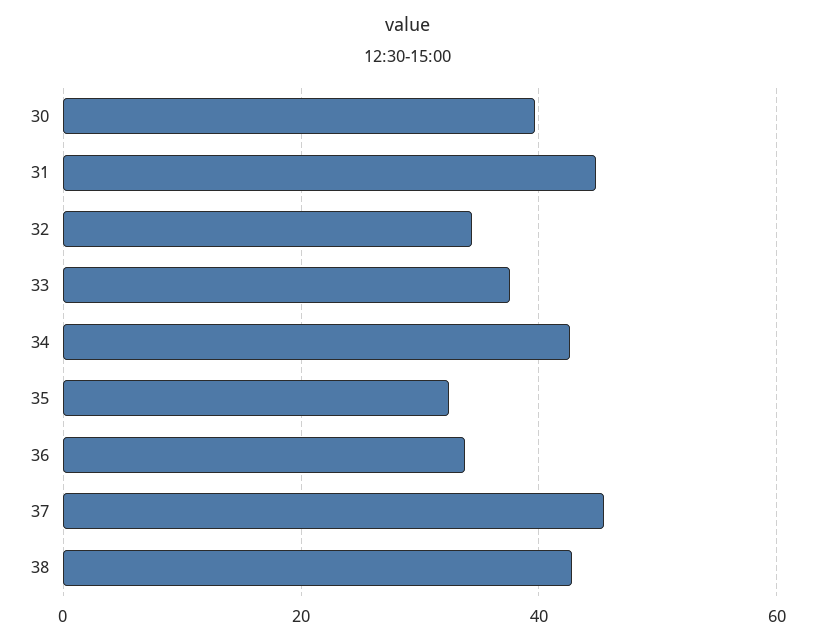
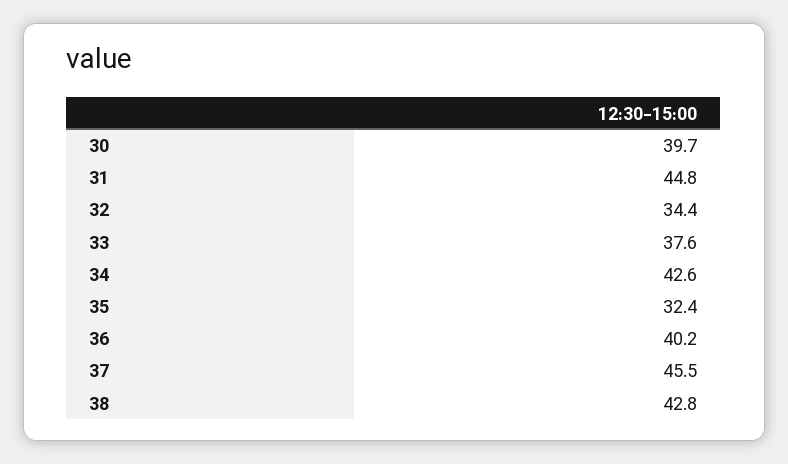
36: 34 -> 40.2

